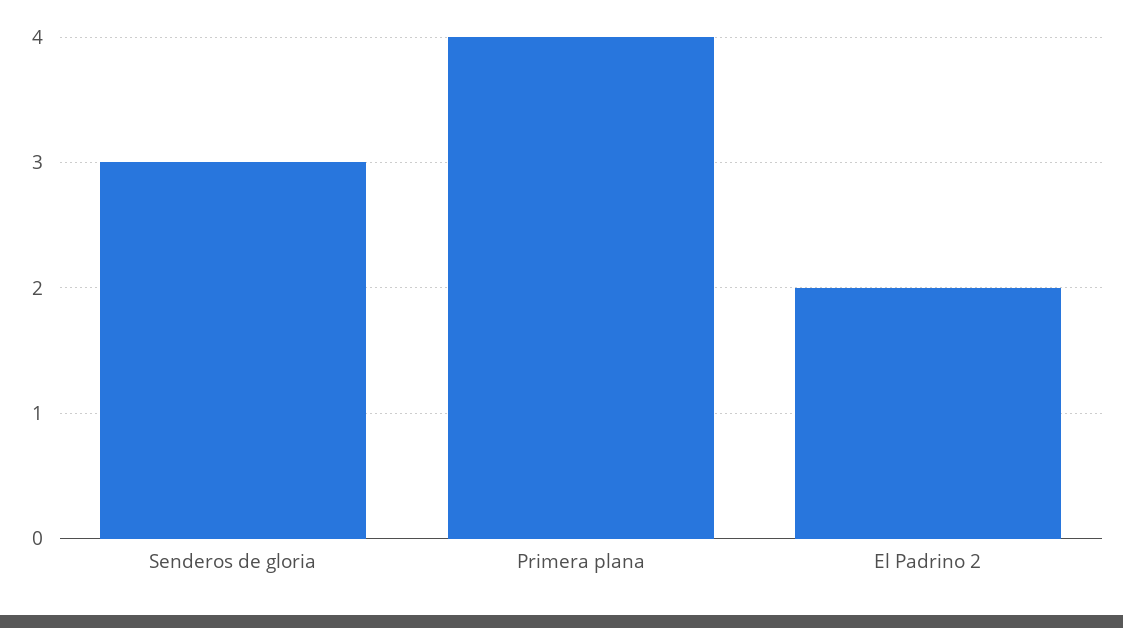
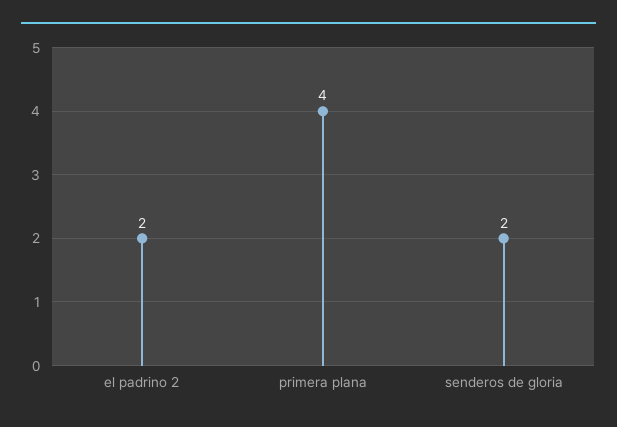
Senderos de gloria: 3 -> 2

